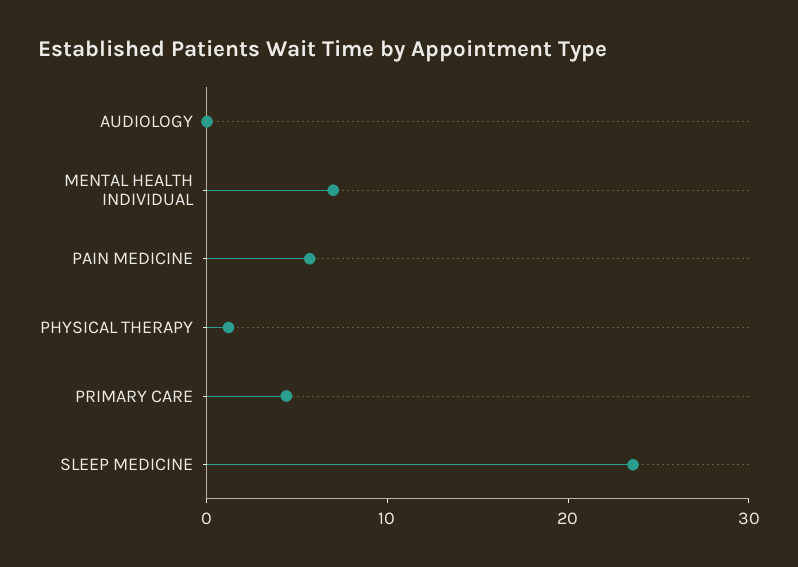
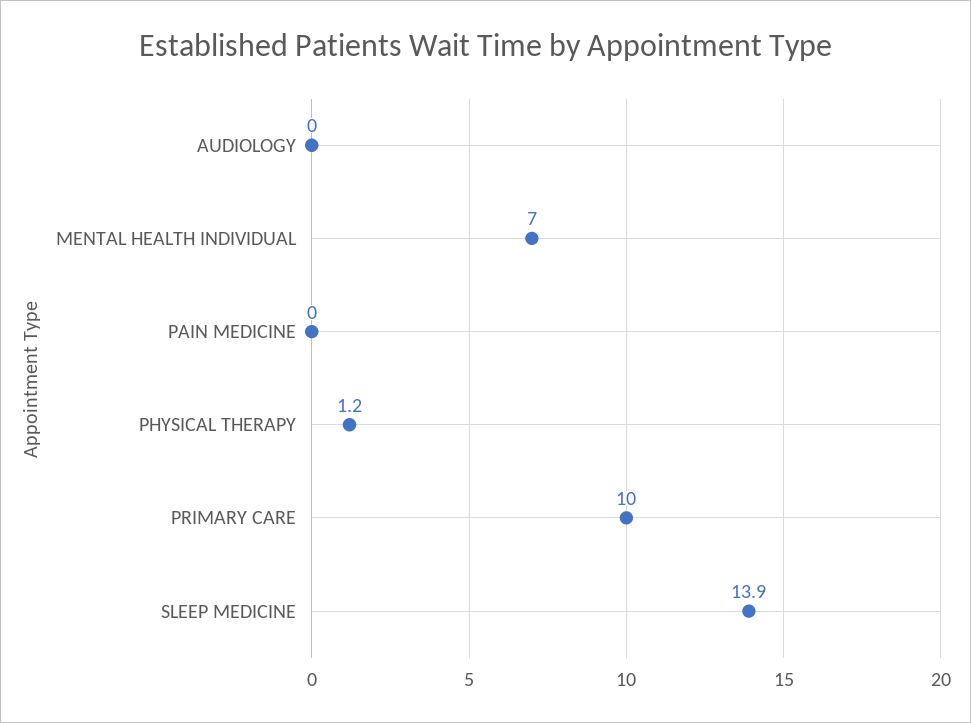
PAIN MEDICINE: 6 -> 0
PRIMARY CARE: 4 -> 10
SLEEP MEDICINE: 24 -> 13.9

